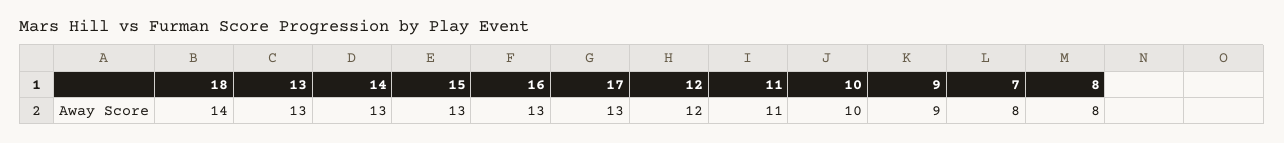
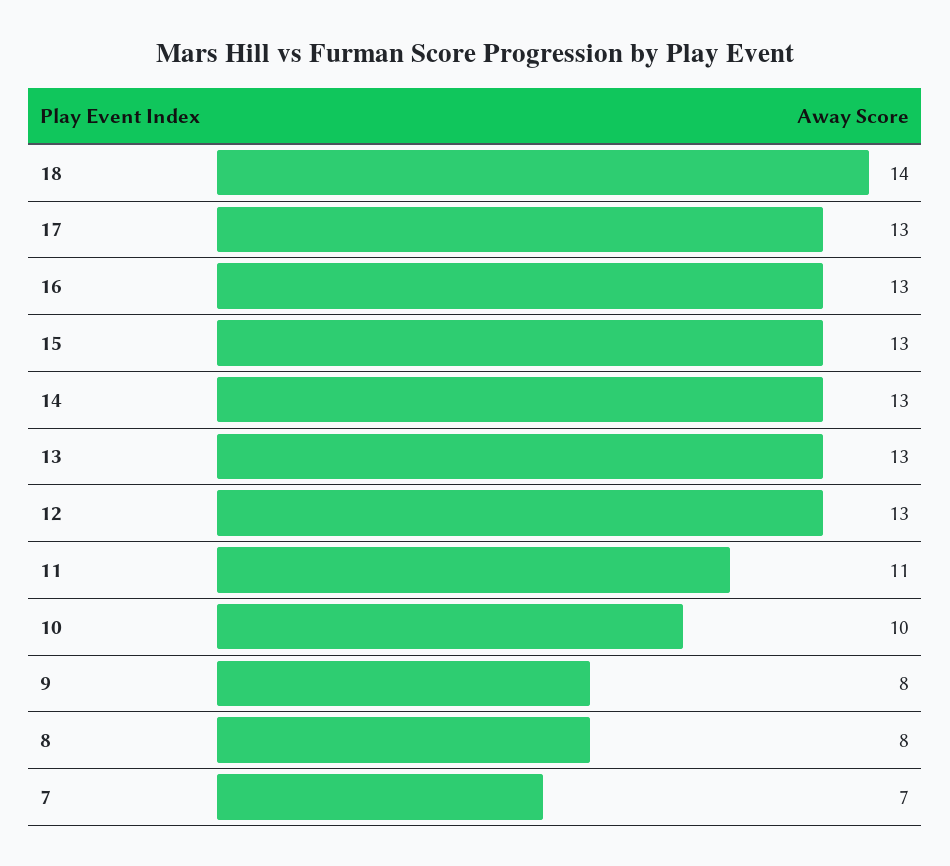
12: 12 -> 13
9: 9 -> 8
7: 8 -> 7

